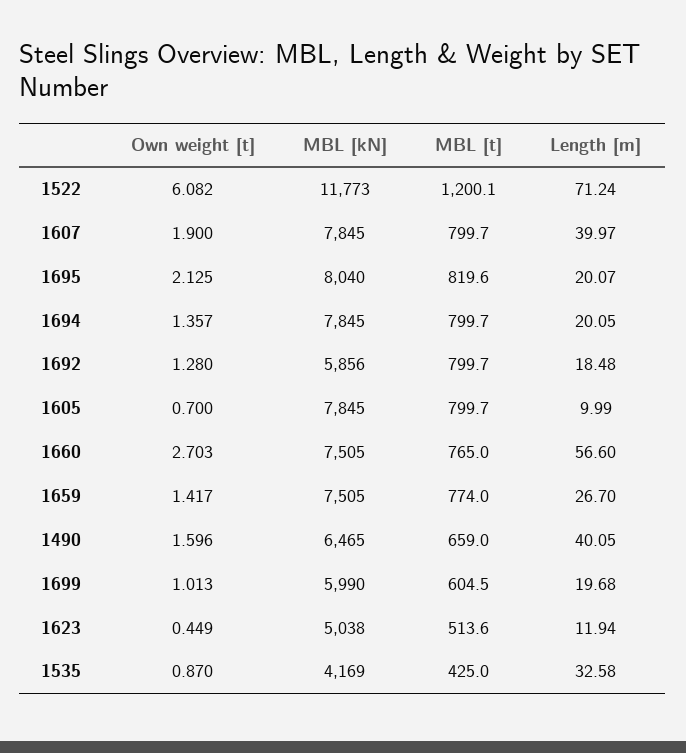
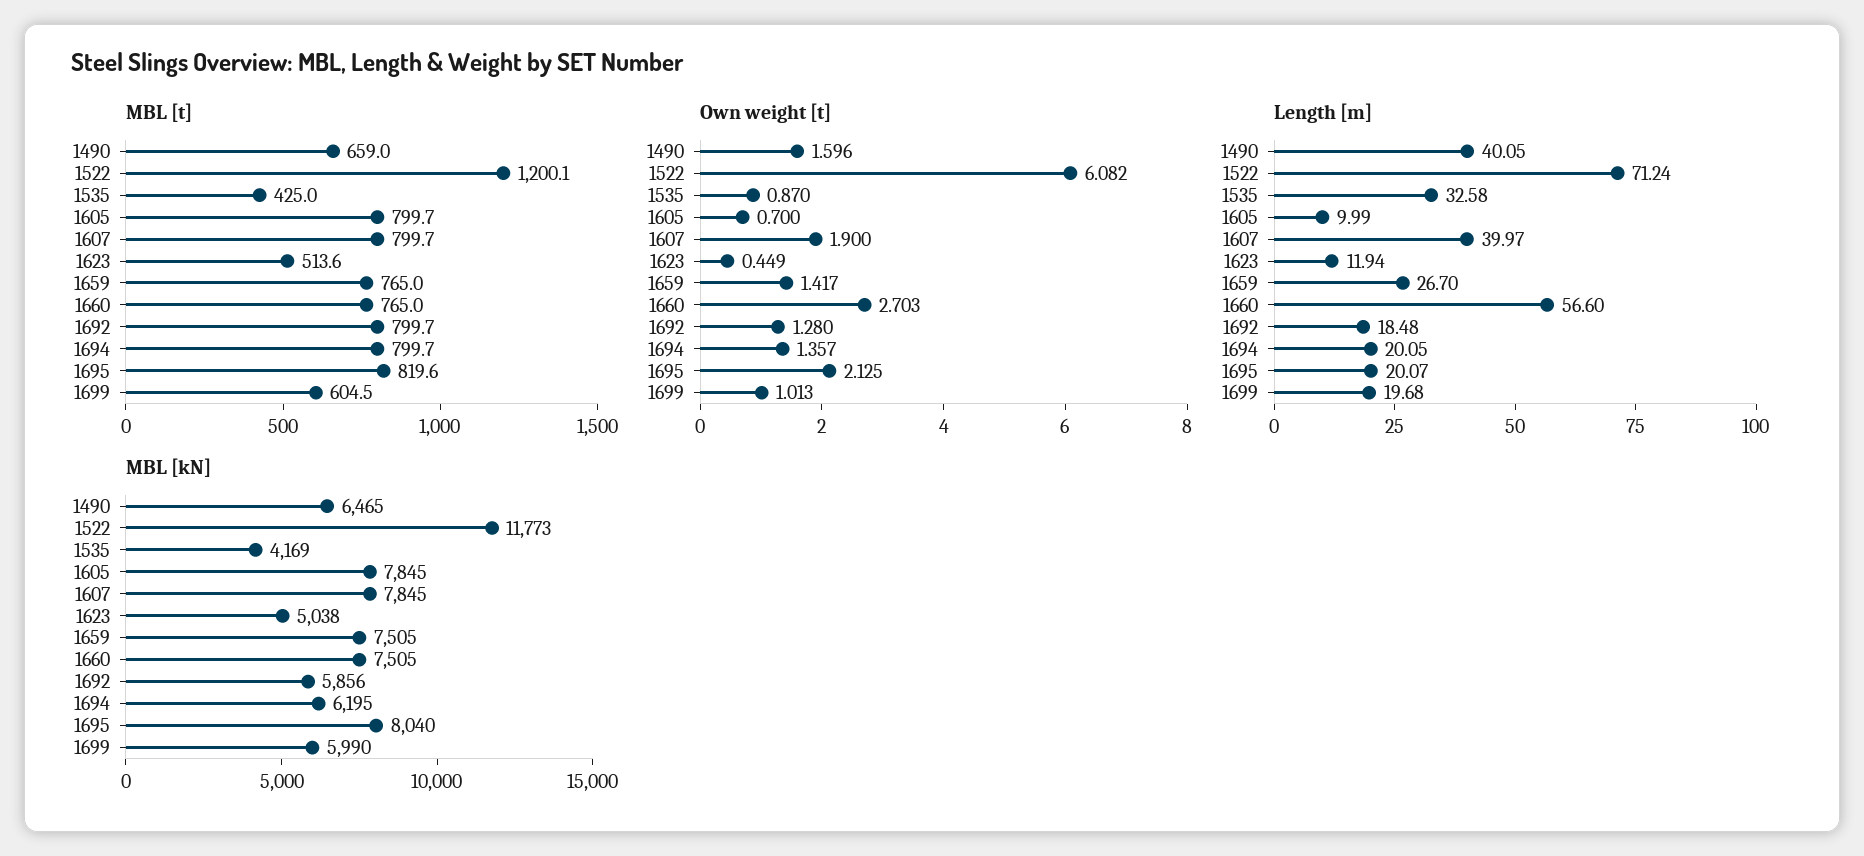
MBL [kN], 1694: 7845 -> 6195
MBL [t], 1659: 774 -> 765

